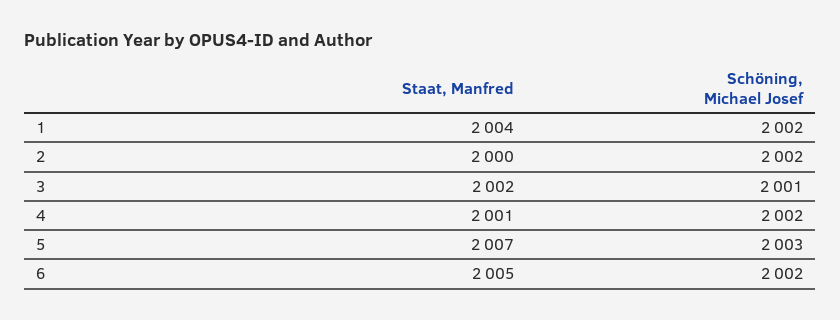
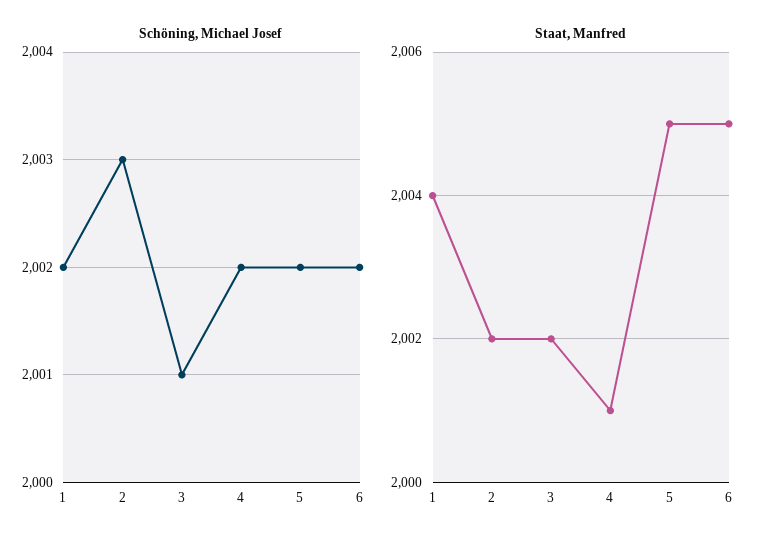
Staat, Manfred, 2: 2000 -> 2002
Schöning, Michael Josef, 2: 2002 -> 2003
Staat, Manfred, 5: 2007 -> 2005
Schöning, Michael Josef, 5: 2003 -> 2002

